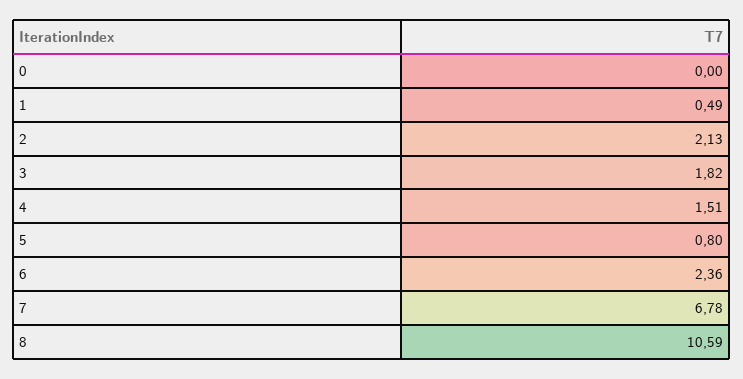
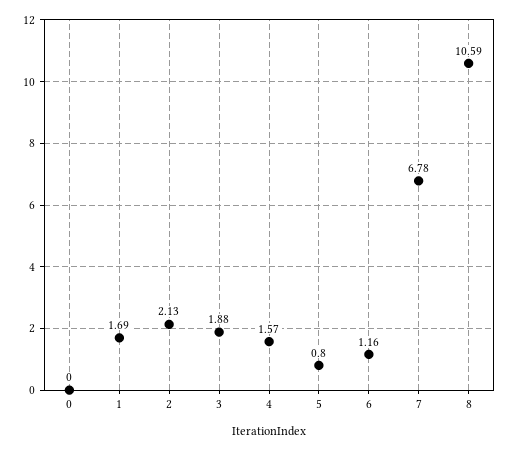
1: 0.49 -> 1.69
3: 1.82 -> 1.88
4: 1.51 -> 1.57
6: 2.36 -> 1.16

